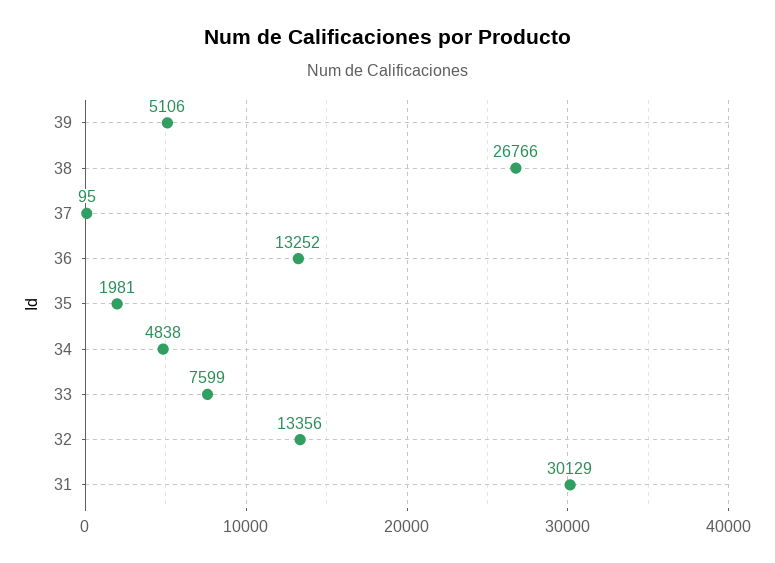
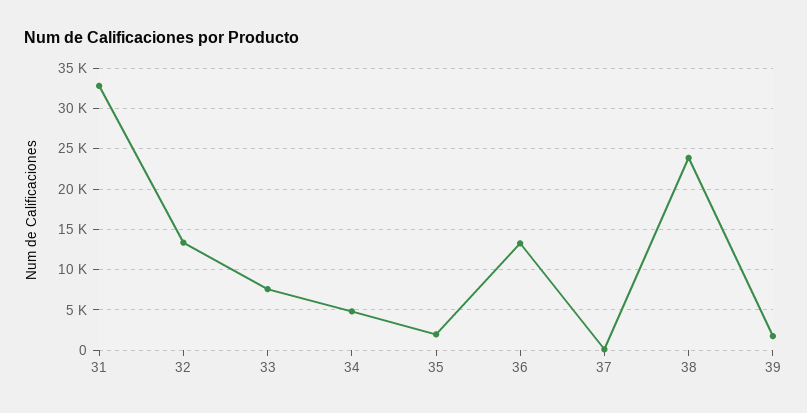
39: 5106 -> 2000
38: 26766 -> 24000
31: 30129 -> 33000

